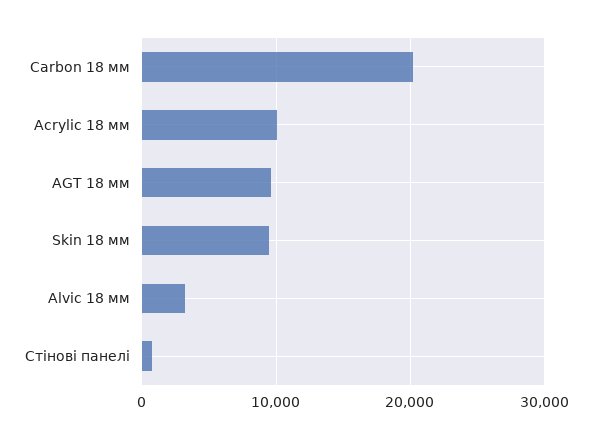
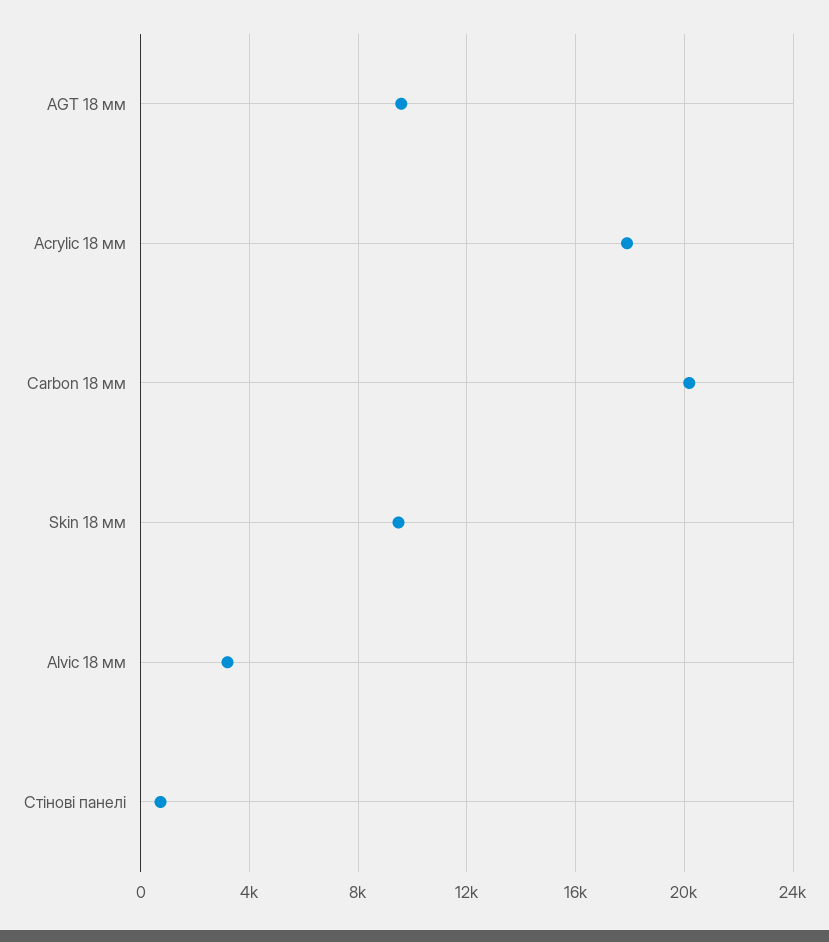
Acrylic 18 мм: 10000 -> 18000

